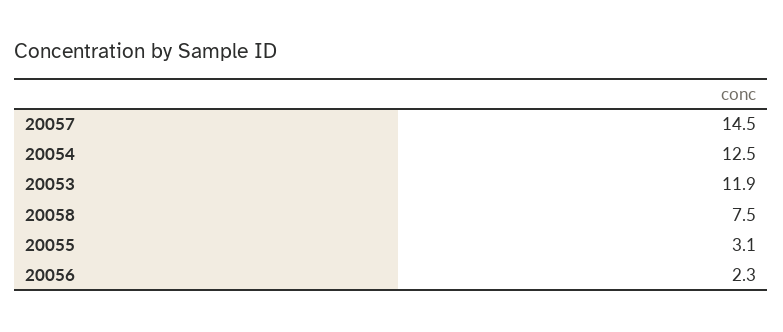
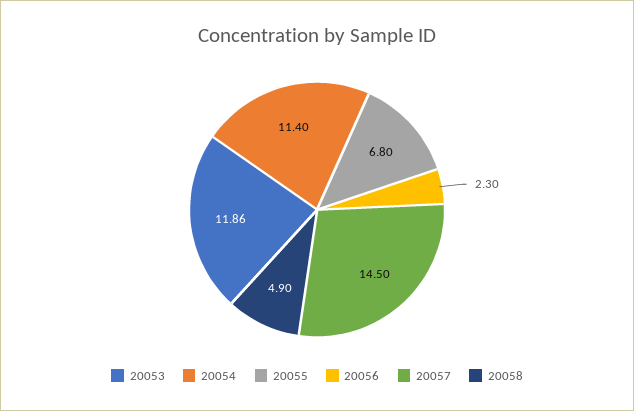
20054: 12.5 -> 11.4
20058: 7.5 -> 4.9
20055: 3.1 -> 6.8

